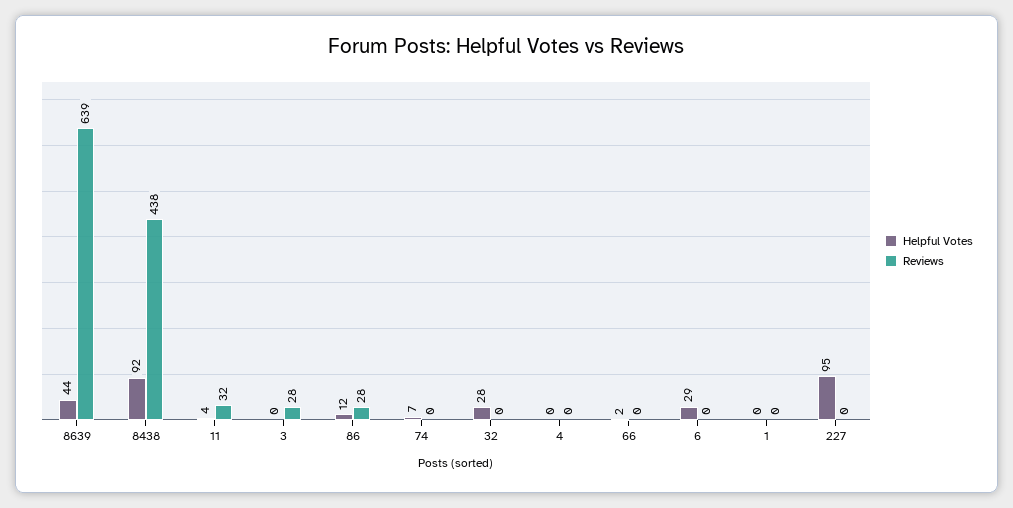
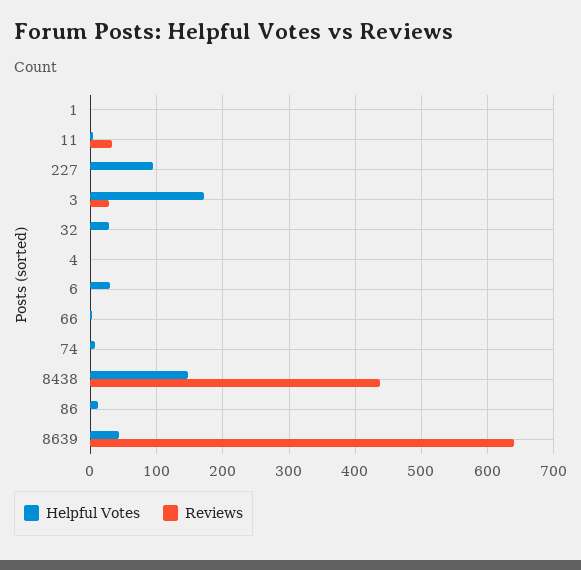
Helpful Votes, 8438: 92 -> 150
Helpful Votes, 3: 0 -> 170
Reviews, 86: 28 -> 0

